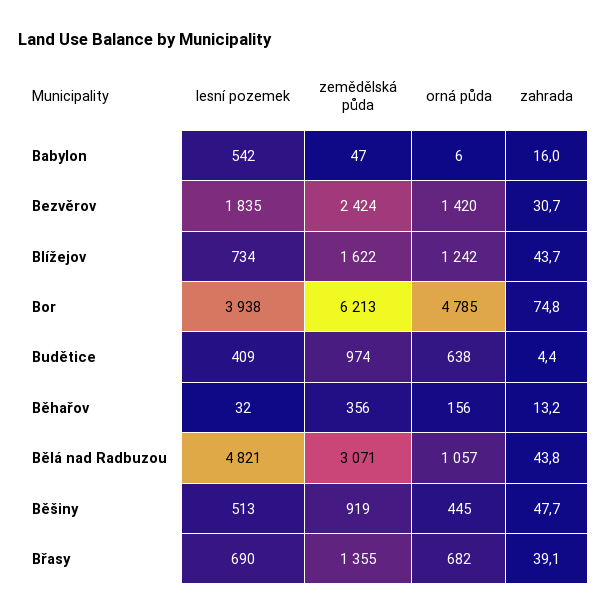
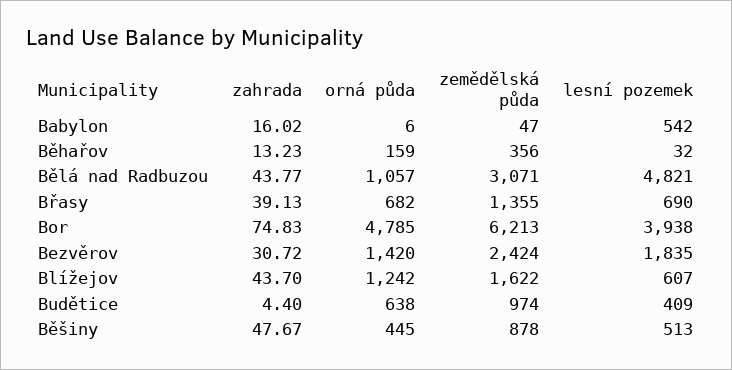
lesní pozemek, Blížejov: 734 -> 607
orná půda, Běhařov: 156 -> 159
zemědělská půda, Běšiny: 919 -> 878

